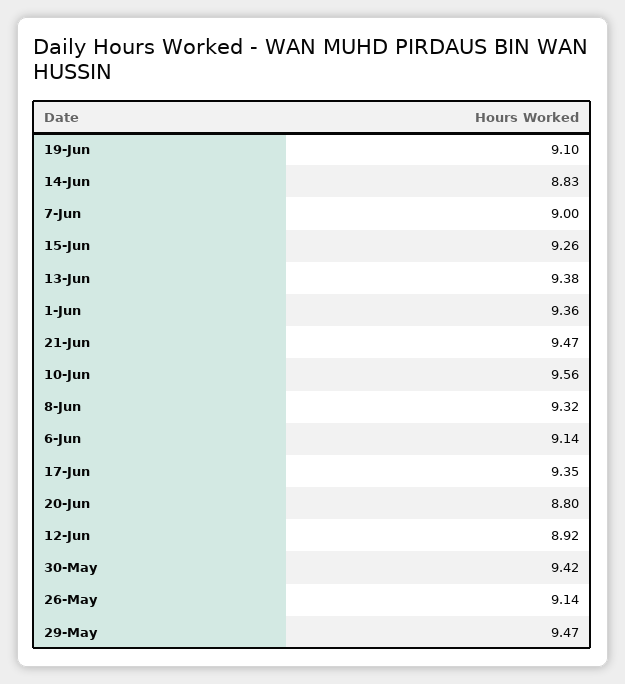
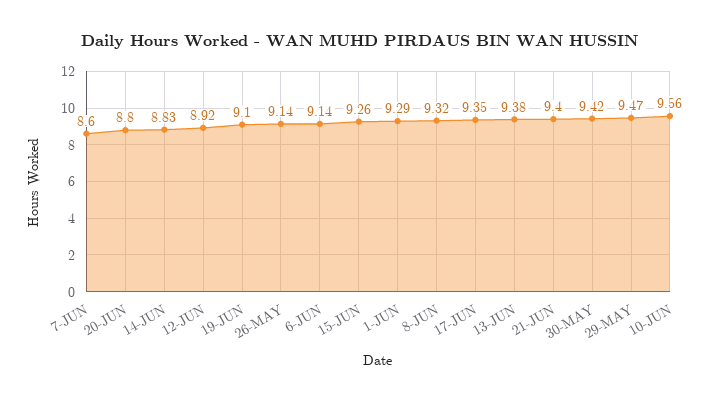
7-Jun: 9 -> 8.6
1-Jun: 9.36 -> 9.29
21-Jun: 9.47 -> 9.4

